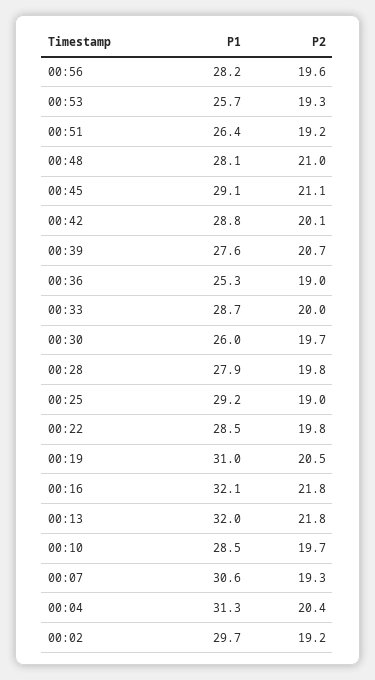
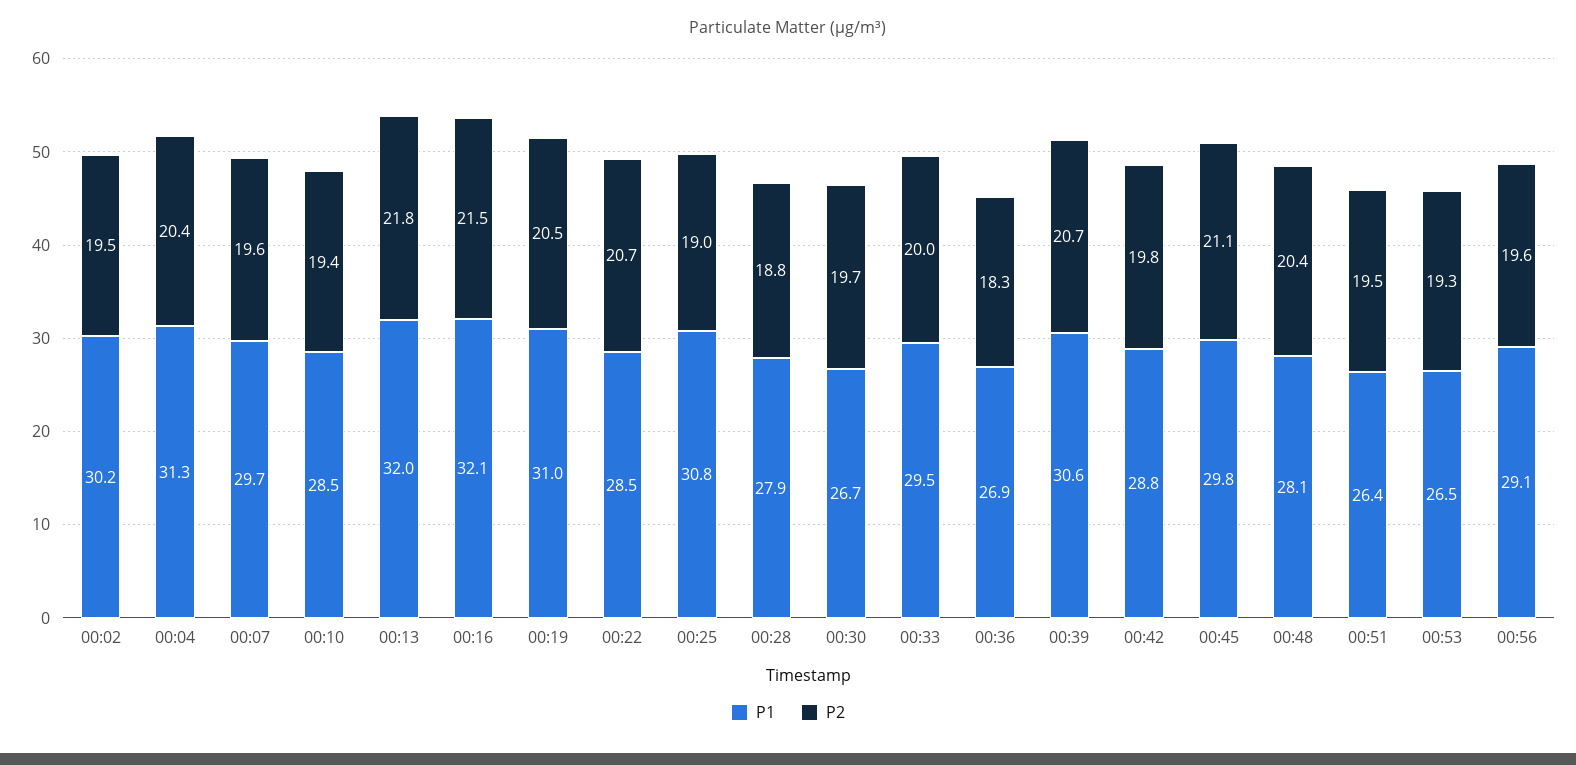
P1, 00:56: 28.2 -> 29.1
P1, 00:53: 25.7 -> 26.5
P2, 00:51: 19.2 -> 19.5
P2, 00:48: 21 -> 20.4
P1, 00:45: 29.1 -> 29.8
P2, 00:42: 20.1 -> 19.8
P1, 00:39: 27.6 -> 30.6
P1, 00:36: 25.3 -> 26.9
P2, 00:36: 19 -> 18.3
P1, 00:33: 28.7 -> 29.5
P1, 00:30: 26 -> 26.7
P2, 00:28: 19.8 -> 18.8
P1, 00:25: 29.2 -> 30.8
P2, 00:22: 19.8 -> 20.7
P2, 00:16: 21.8 -> 21.5
P2, 00:10: 19.7 -> 19.4
P1, 00:07: 30.6 -> 29.7
P2, 00:07: 19.3 -> 19.6
P1, 00:02: 29.7 -> 30.2
P2, 00:02: 19.2 -> 19.5

